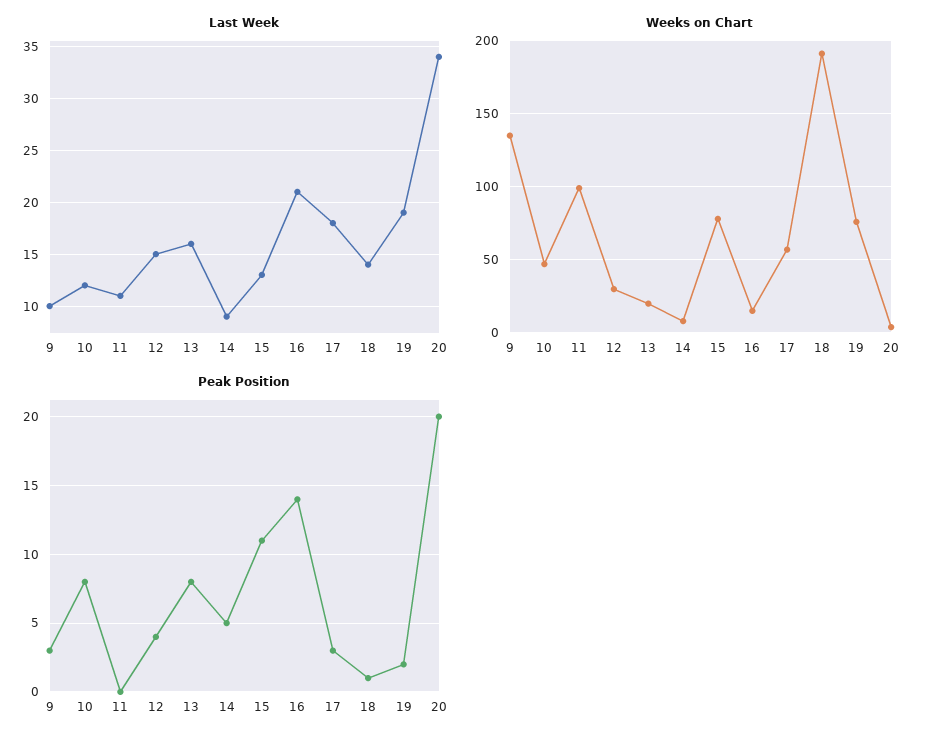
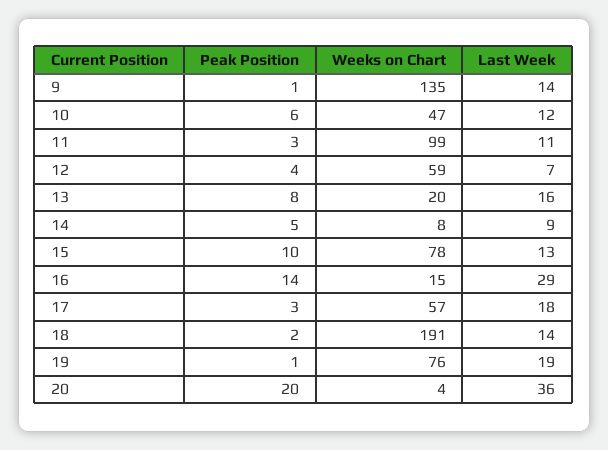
Last Week, 9: 10 -> 14
Last Week, 12: 15 -> 7
Last Week, 16: 21 -> 29
Last Week, 20: 34 -> 36
Weeks on Chart, 12: 30 -> 59
Peak Position, 9: 3 -> 1
Peak Position, 10: 8 -> 6
Peak Position, 11: 0 -> 3
Peak Position, 15: 11 -> 10
Peak Position, 18: 1 -> 2
Peak Position, 19: 2 -> 1

